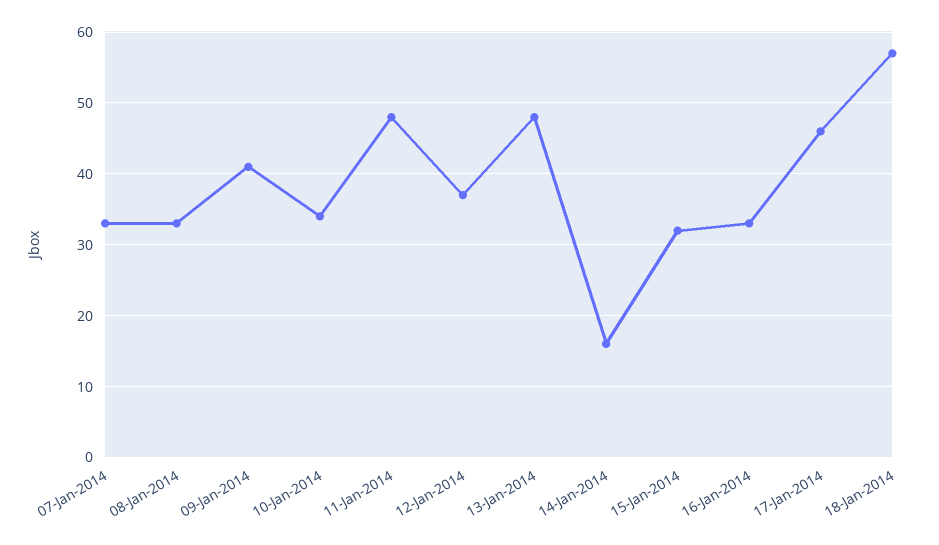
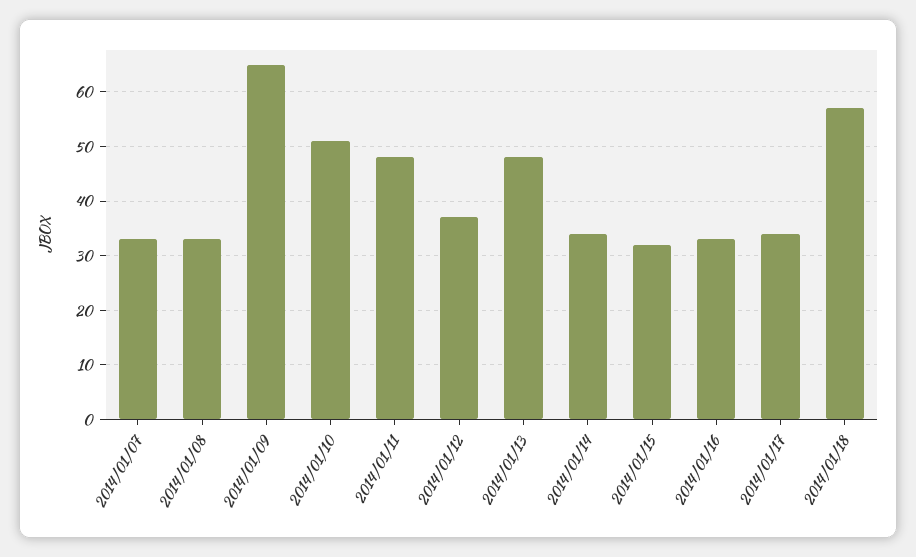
09-Jan-2014: 41 -> 65
10-Jan-2014: 34 -> 50
14-Jan-2014: 16 -> 35
17-Jan-2014: 46 -> 35

